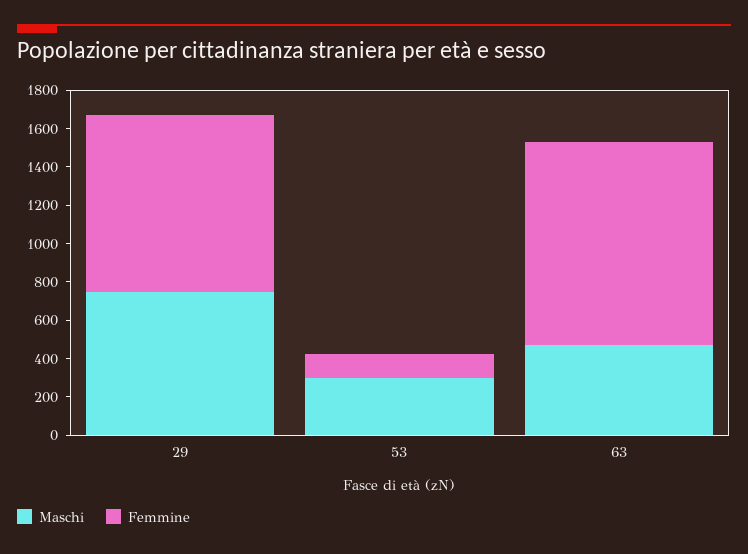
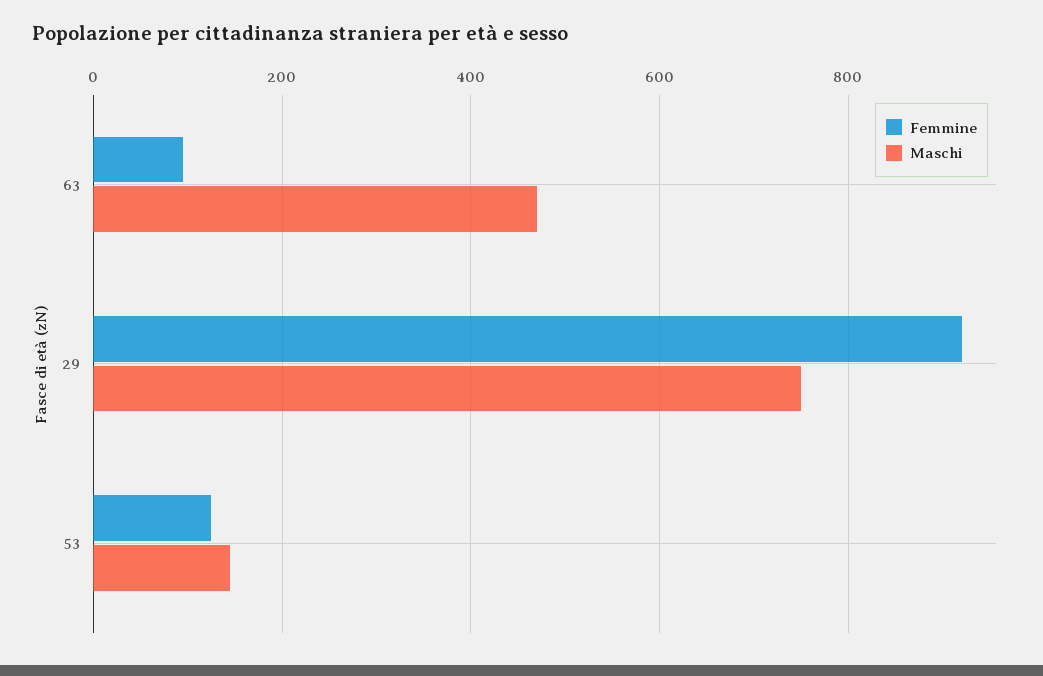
Maschi, 53: 300 -> 140
Femmine, 63: 1050 -> 100

